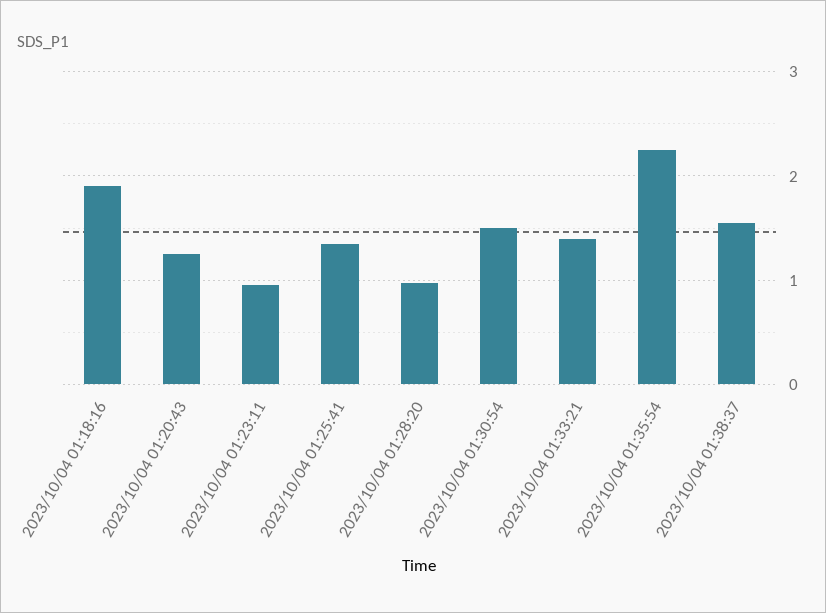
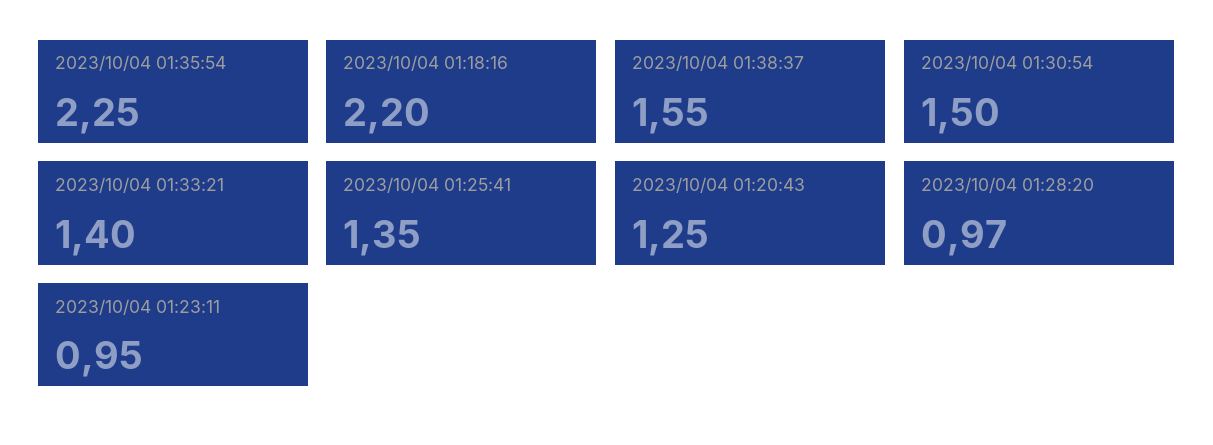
2023/10/04 01:18:16: 1.9 -> 2.2

